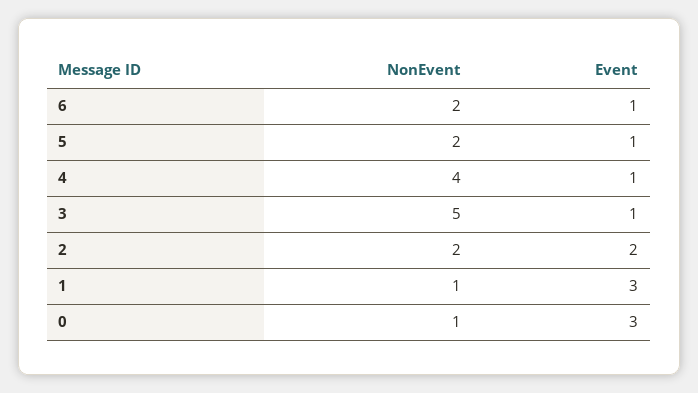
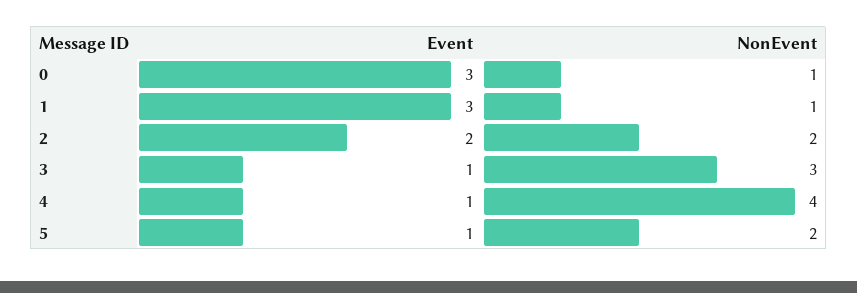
NonEvent, 6: 2 -> none
Event, 6: 1 -> none
NonEvent, 3: 5 -> 3

